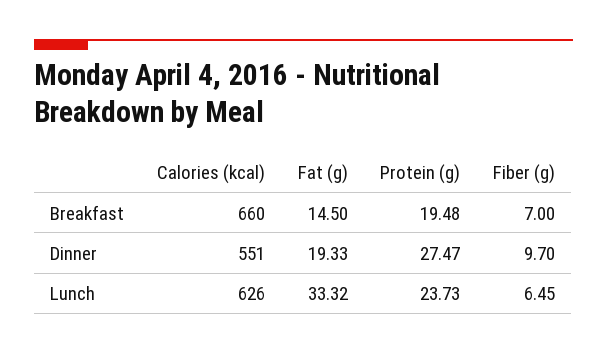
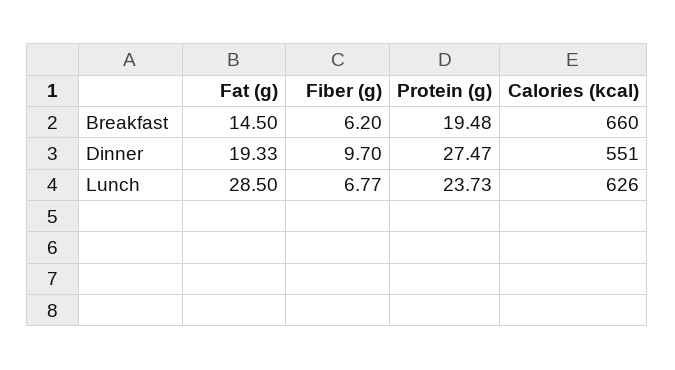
Fiber (g), Breakfast: 7 -> 6.2
Fat (g), Lunch: 33.32 -> 28.5
Fiber (g), Lunch: 6.45 -> 6.77

